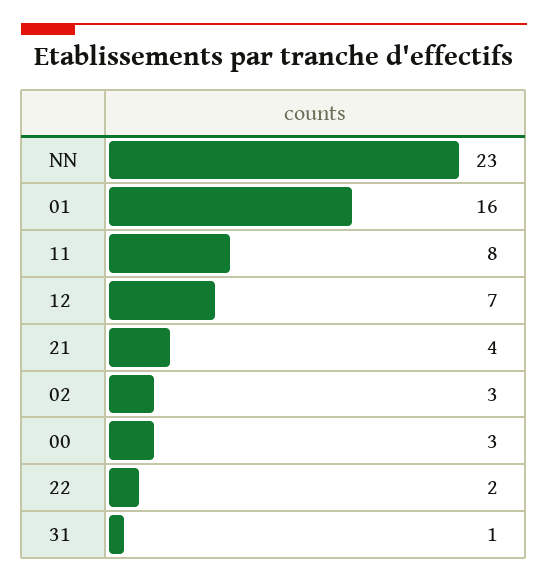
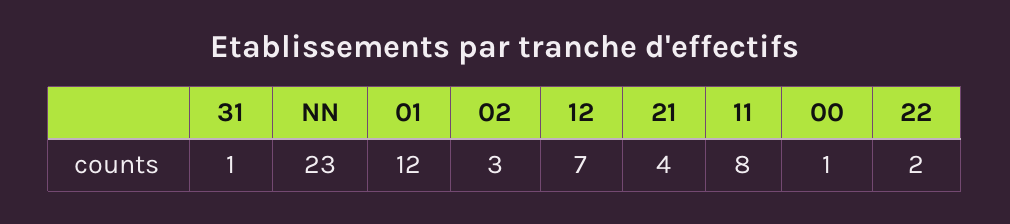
01: 16 -> 12
00: 3 -> 1

